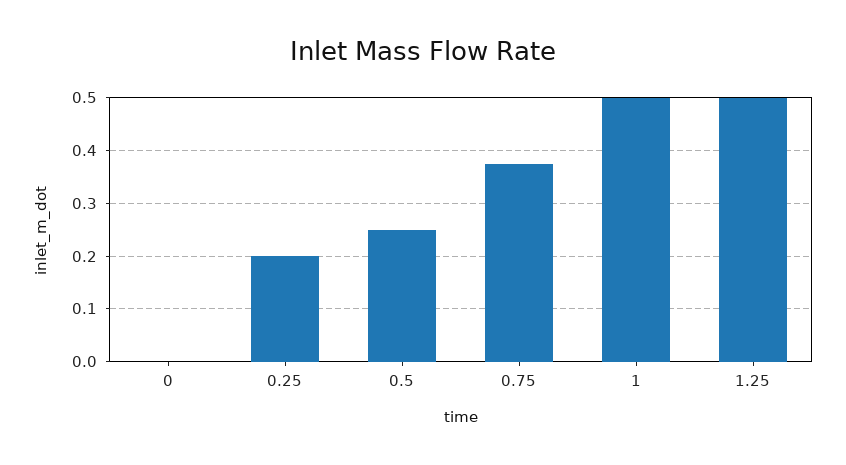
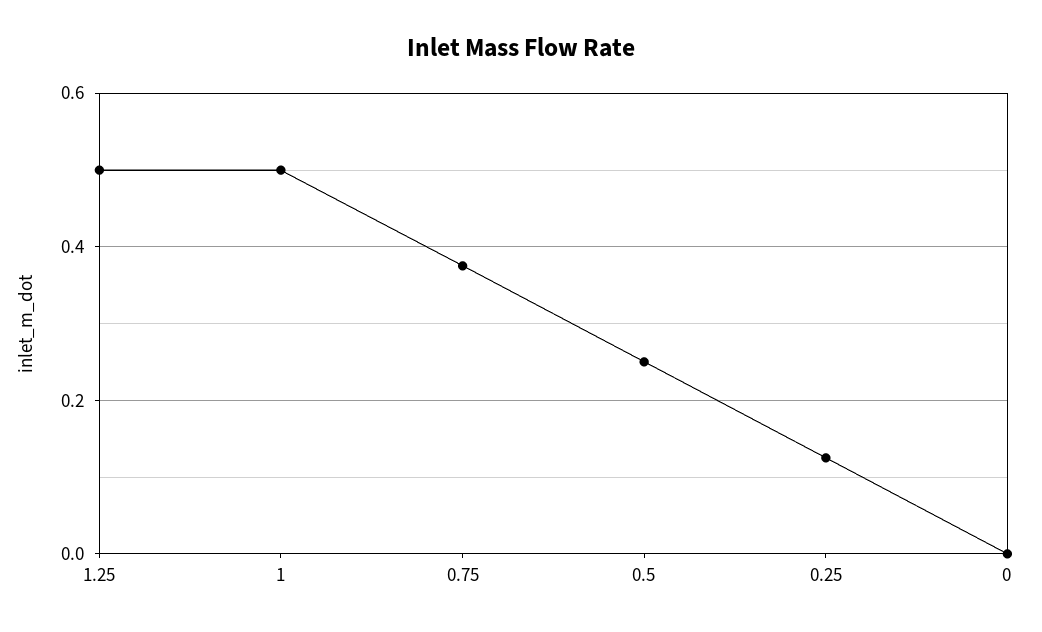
0.25: 0.2 -> 0.12

